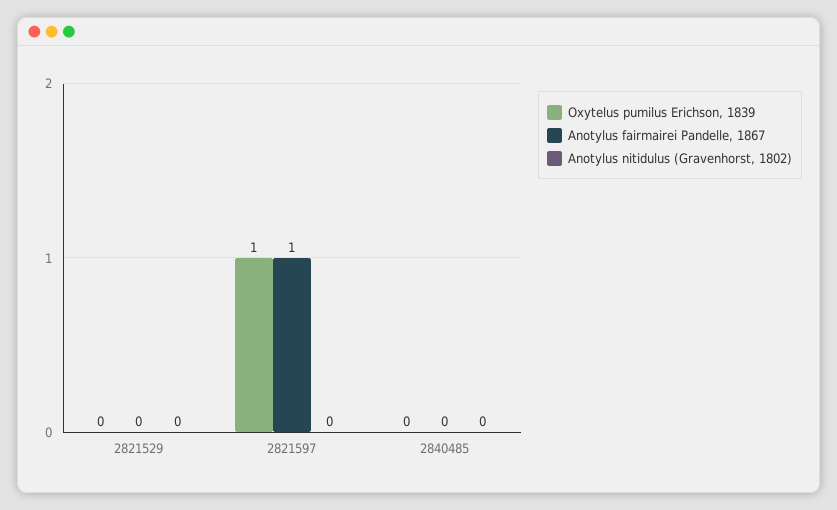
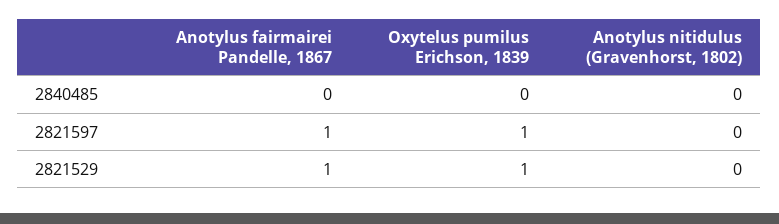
Oxytelus pumilus Erichson, 1839, 2821529: 0 -> 1
Anotylus fairmairei Pandelle, 1867, 2821529: 0 -> 1

